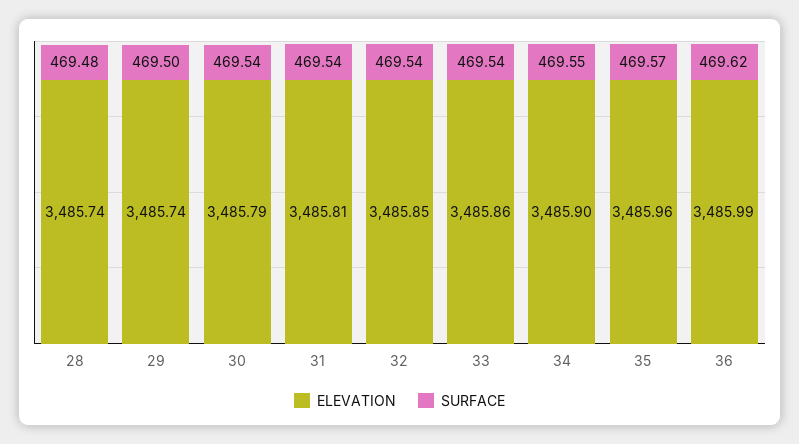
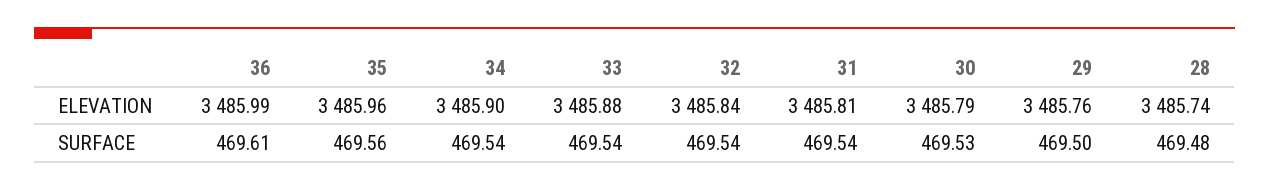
ELEVATION, 29: 3485.74 -> 3485.76
SURFACE, 30: 469.54 -> 469.53
ELEVATION, 32: 3485.85 -> 3485.84
ELEVATION, 33: 3485.86 -> 3485.88
SURFACE, 34: 469.55 -> 469.54
SURFACE, 35: 469.57 -> 469.56
SURFACE, 36: 469.62 -> 469.61

